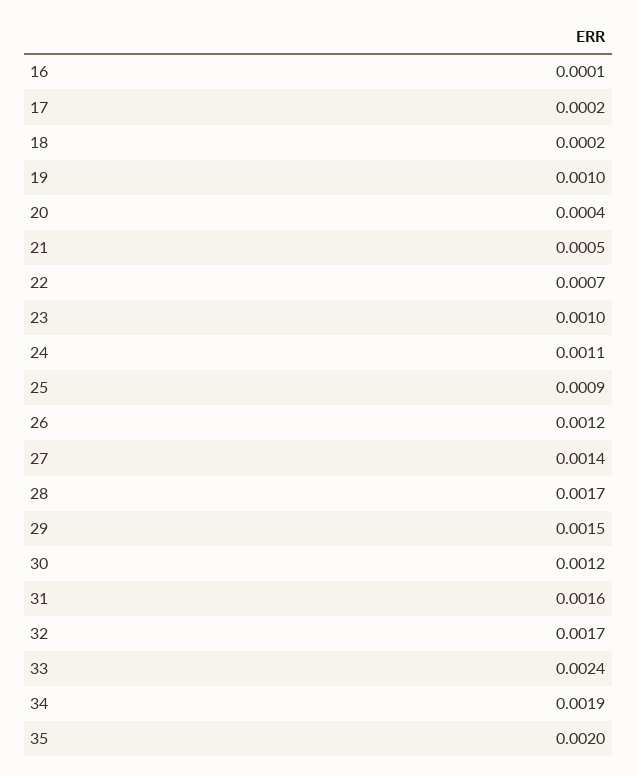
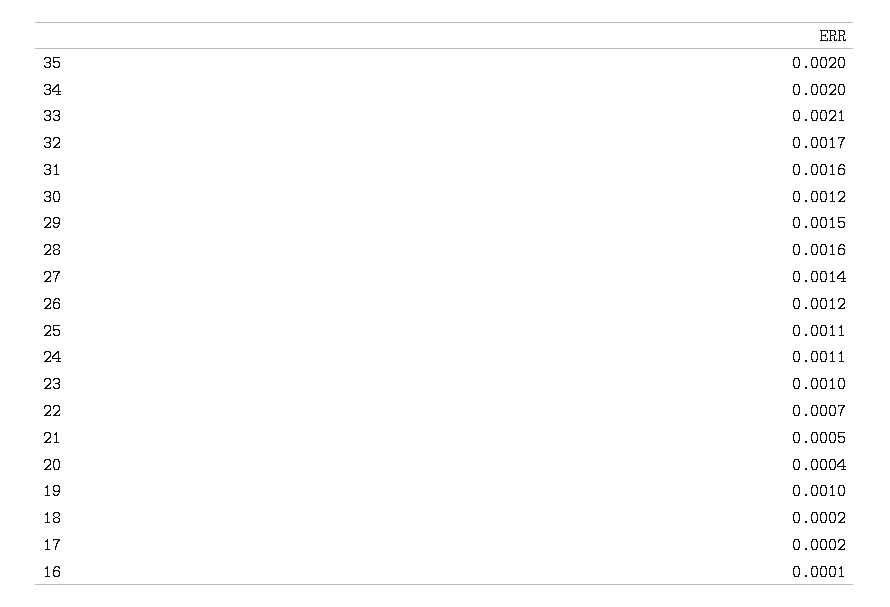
25: 0.0009 -> 0.0011
28: 0.0017 -> 0.0016
33: 0.0024 -> 0.0021
34: 0.0019 -> 0.002

